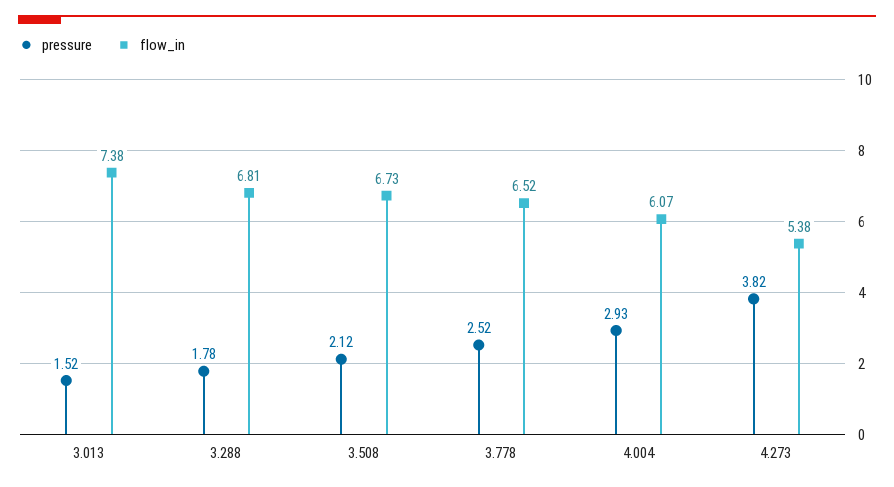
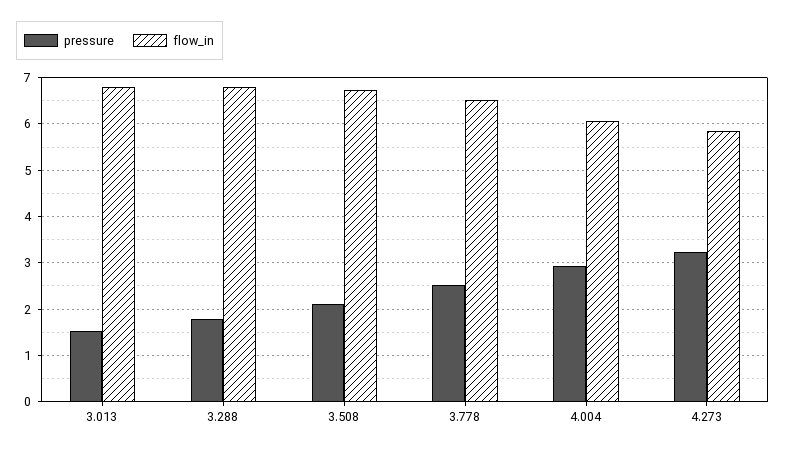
flow_in, 3.013: 7.38 -> 6.8
pressure, 4.273: 3.82 -> 3.2
flow_in, 4.273: 5.38 -> 5.8

